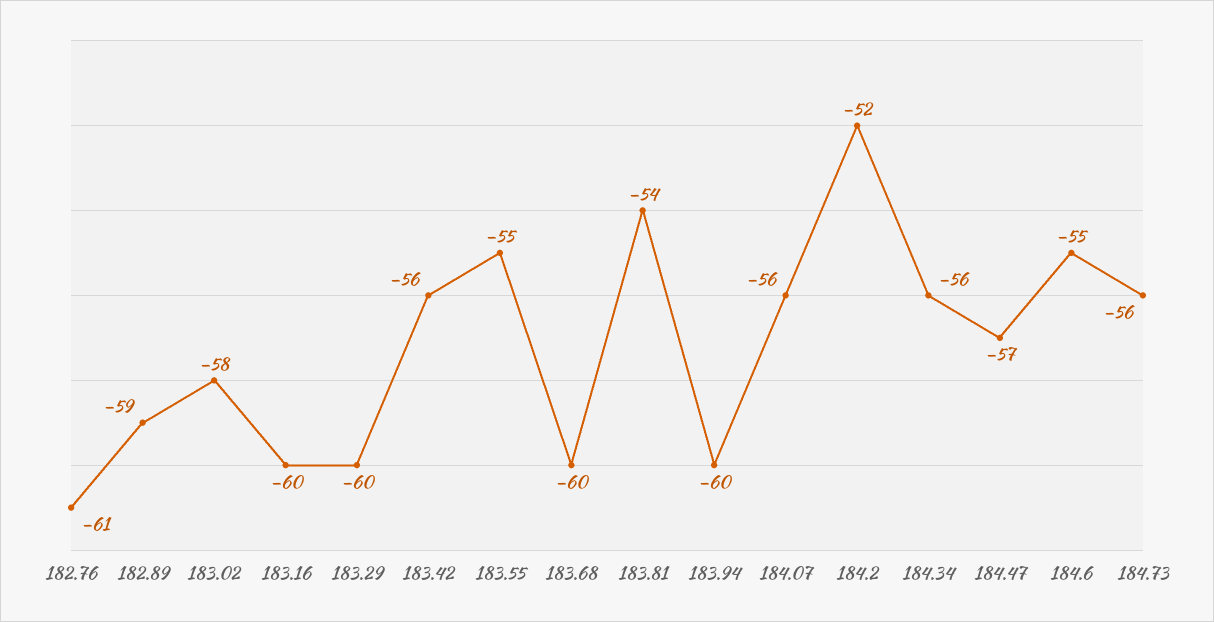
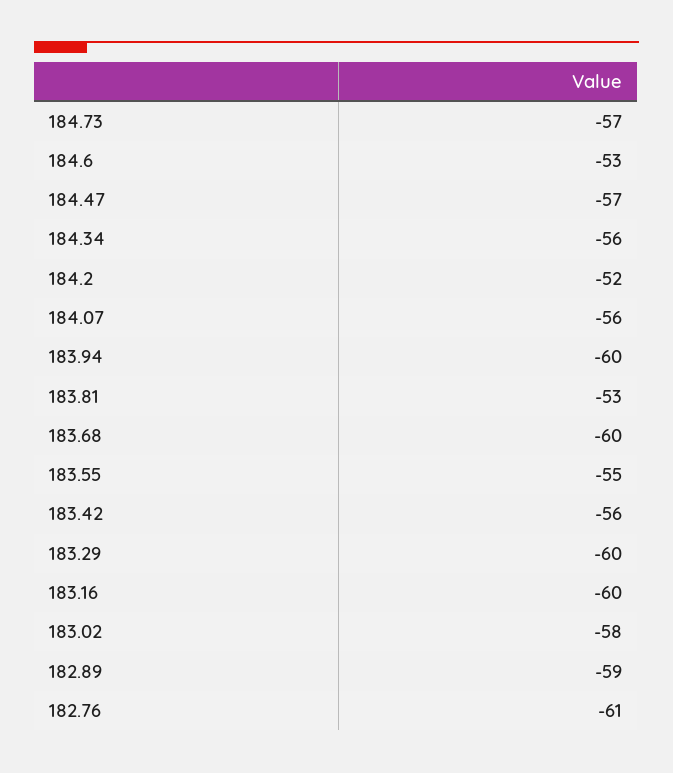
183.81: -54 -> -53
184.6: -55 -> -53
184.73: -56 -> -57

